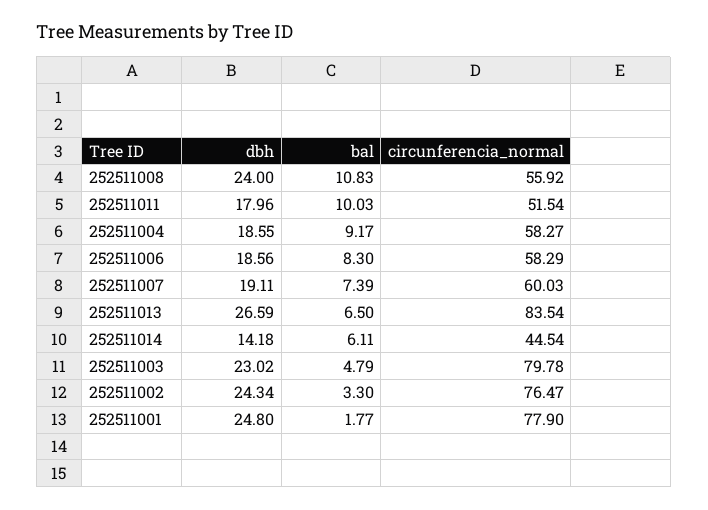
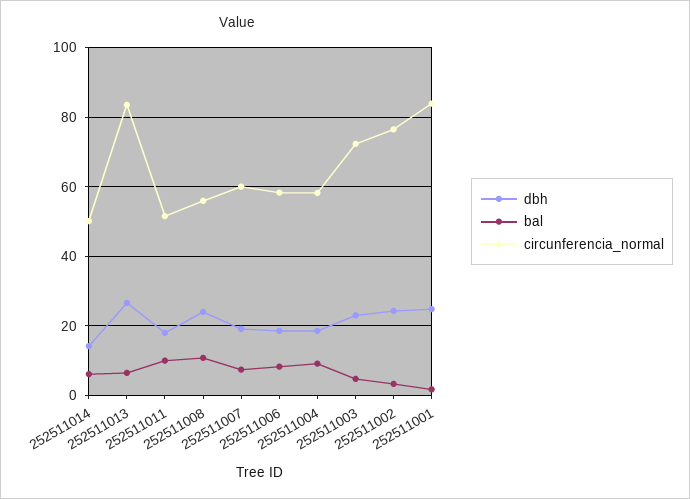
circunferencia_normal, 252511014: 44.54 -> 50
circunferencia_normal, 252511003: 79.78 -> 72
circunferencia_normal, 252511001: 77.9 -> 84

